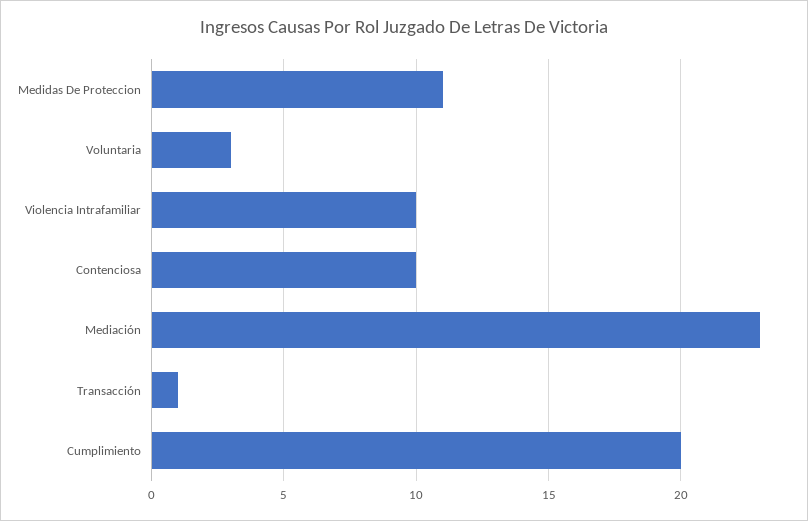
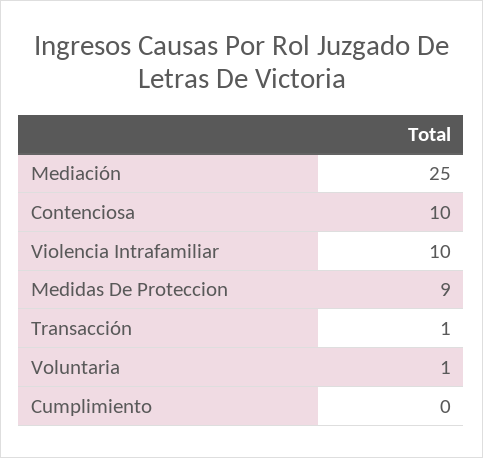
Medidas De Proteccion: 11 -> 9
Voluntaria: 3 -> 1
Mediación: 23 -> 25
Cumplimiento: 20 -> 0

